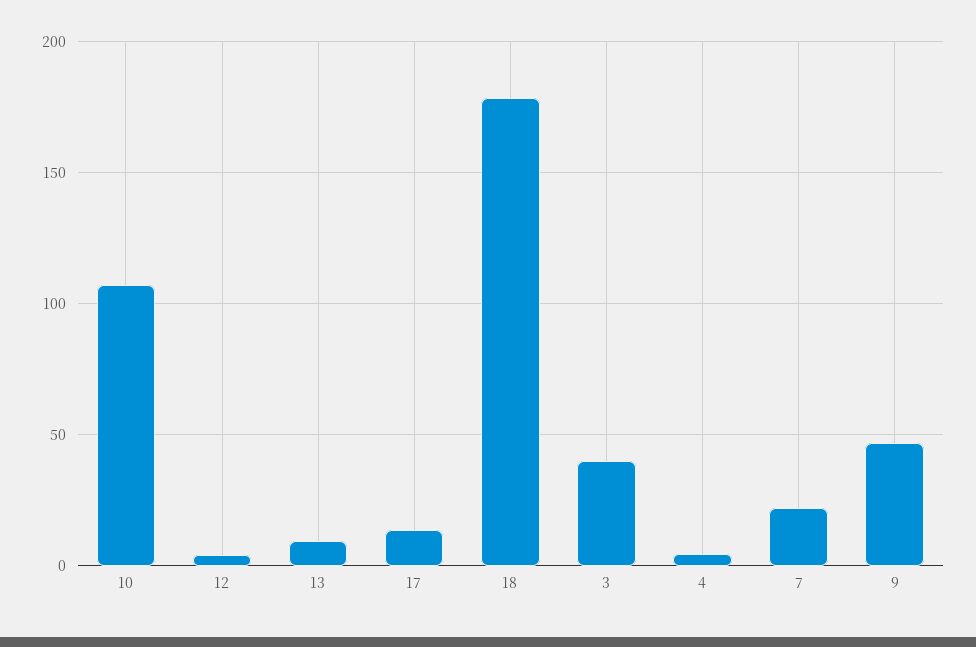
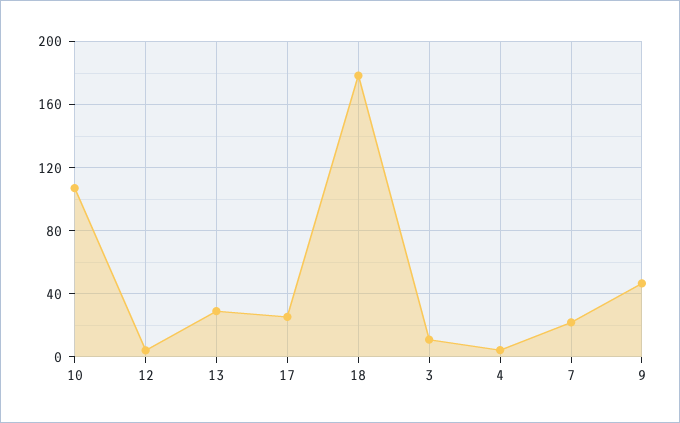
13: 10 -> 30
17: 15 -> 25
3: 40 -> 10

